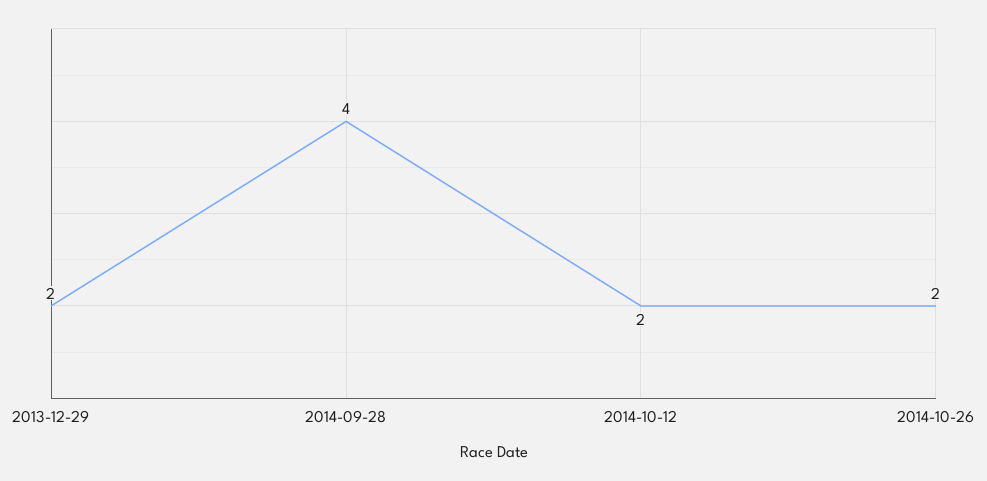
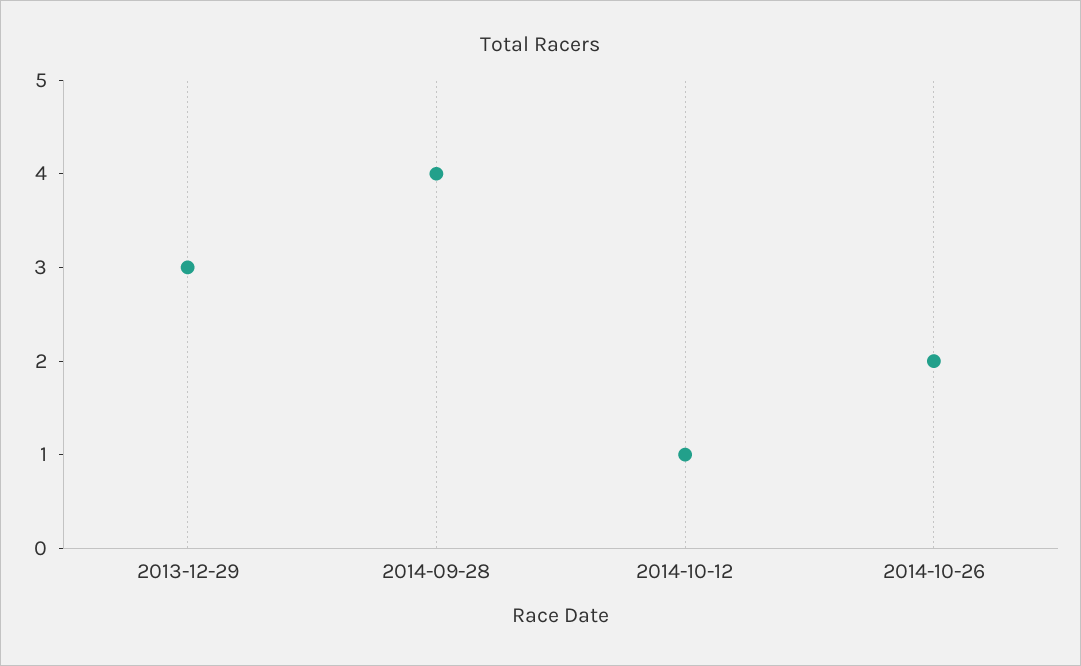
2013-12-29: 2 -> 3
2014-10-12: 2 -> 1

